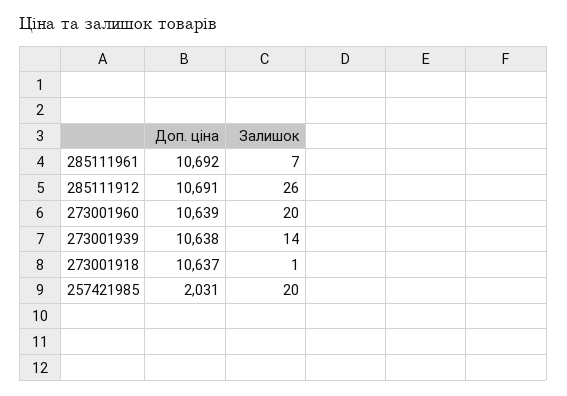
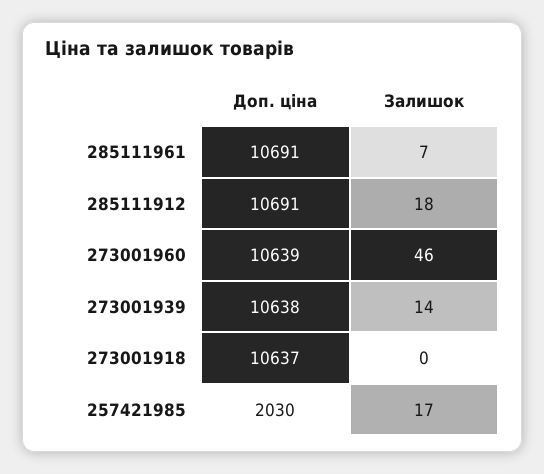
Доп. ціна, 285111961: 10692 -> 10691
Залишок, 285111912: 26 -> 18
Залишок, 273001960: 20 -> 46
Залишок, 273001918: 1 -> 0
Доп. ціна, 257421985: 2031 -> 2030
Залишок, 257421985: 20 -> 17

